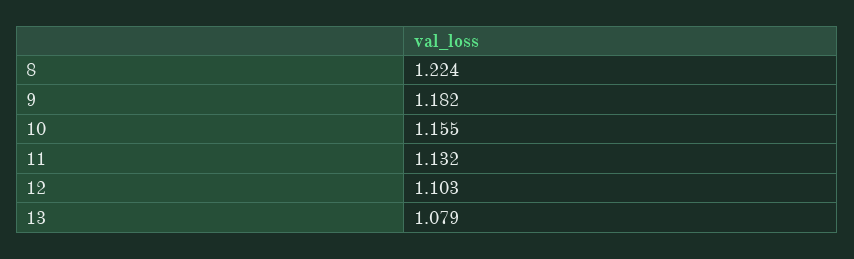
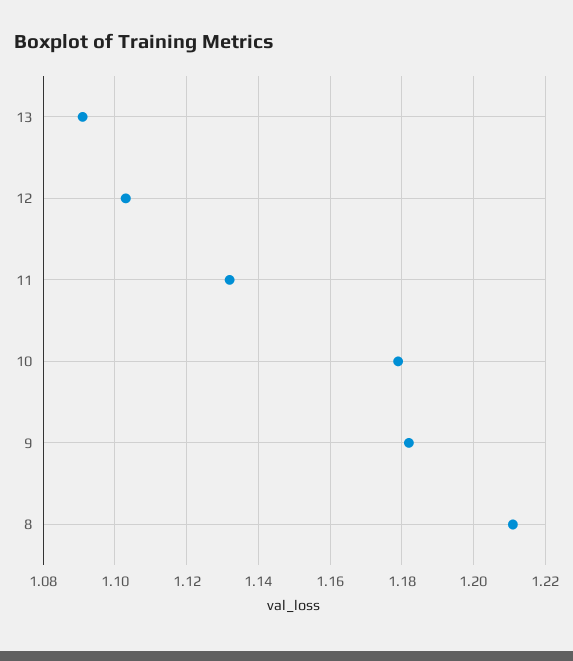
8: 1.224 -> 1.21
10: 1.155 -> 1.18
13: 1.079 -> 1.09

